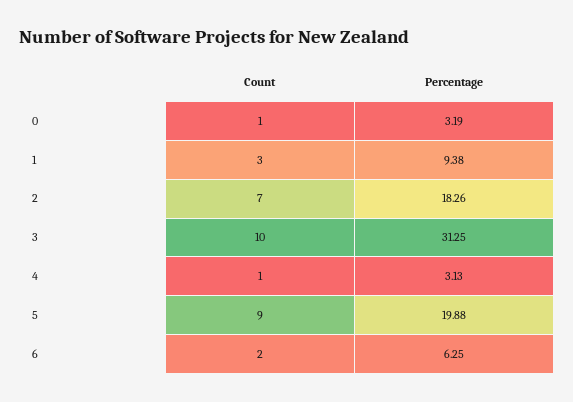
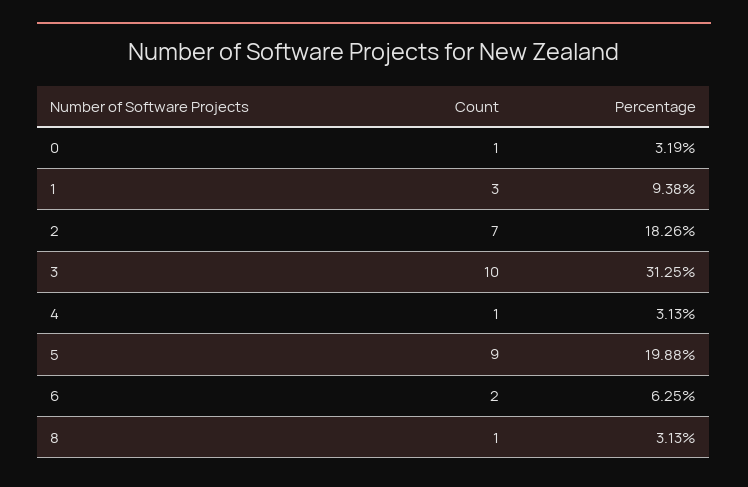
Count, 8: none -> 1
Percentage, 8: none -> 3.13

